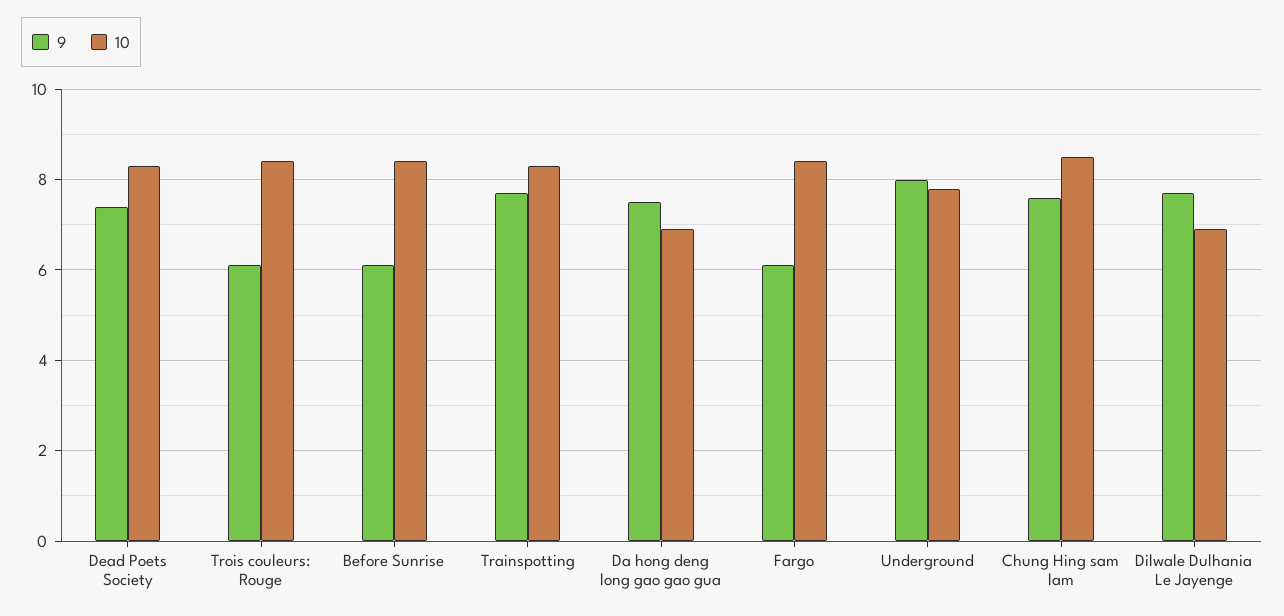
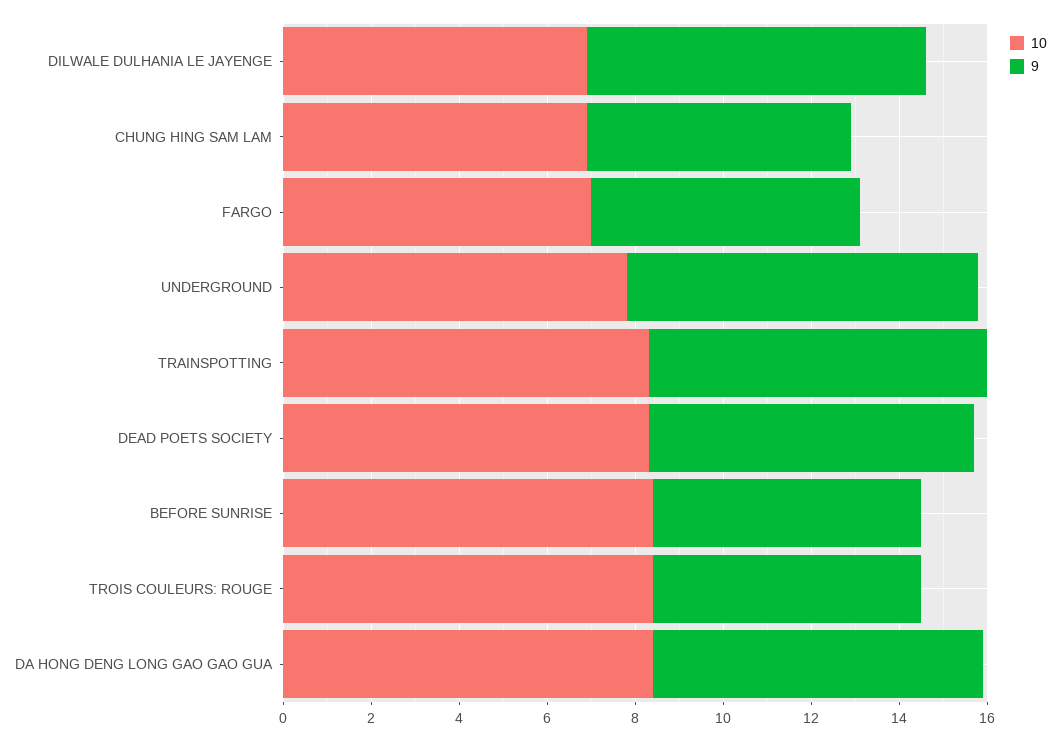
10, Da hong deng long gao gao gua: 7 -> 8.5
10, Fargo: 8.5 -> 7
9, Chung Hing sam lam: 7.5 -> 6
10, Chung Hing sam lam: 8.5 -> 7

